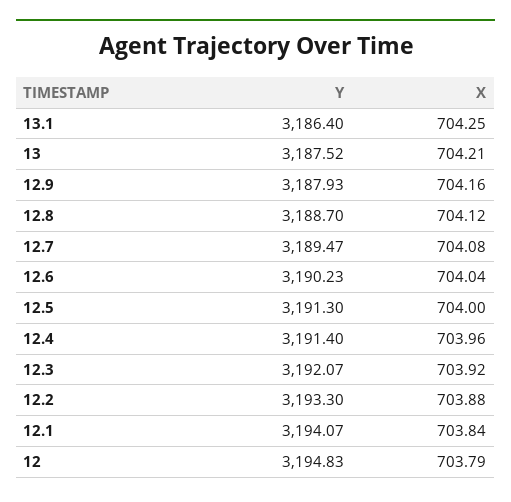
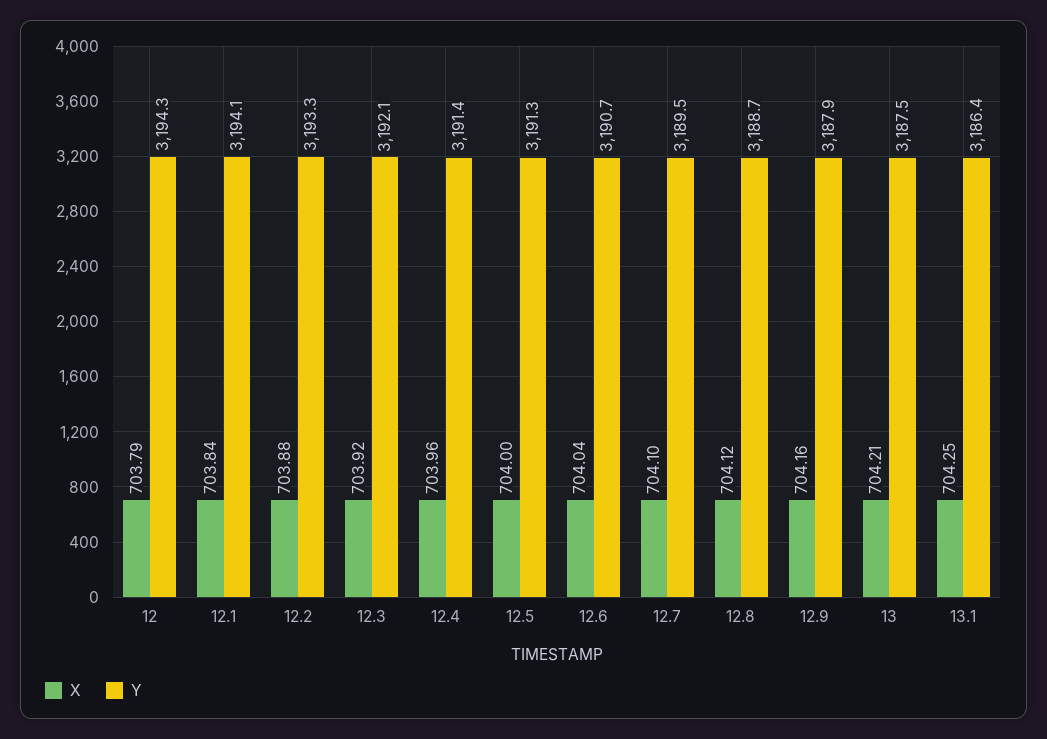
X, 12.7: 704.08 -> 704.1
Y, 12.6: 3190.23 -> 3190.7
Y, 12: 3194.83 -> 3194.3

